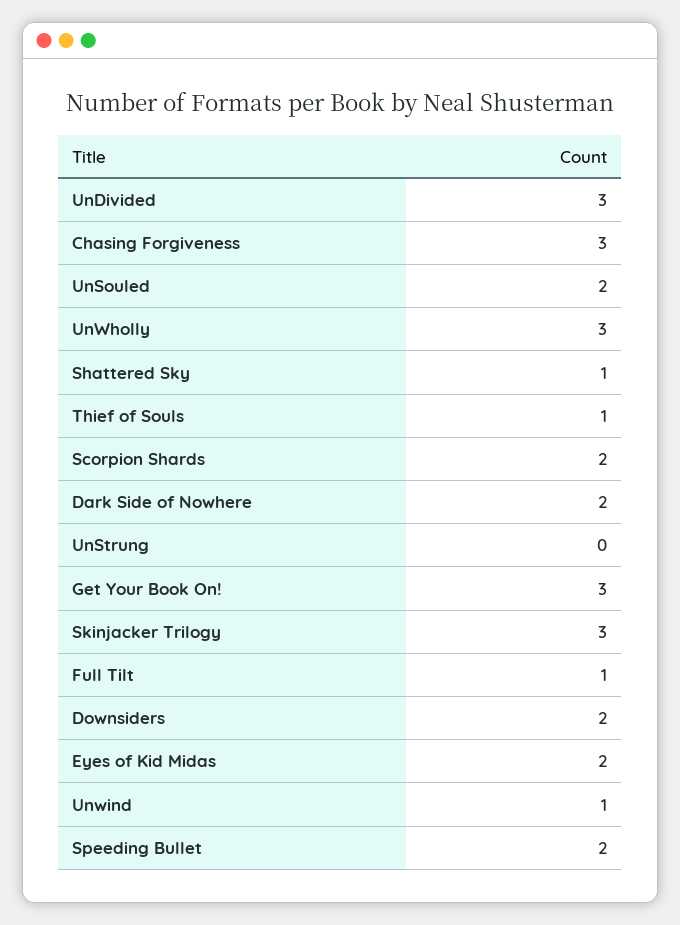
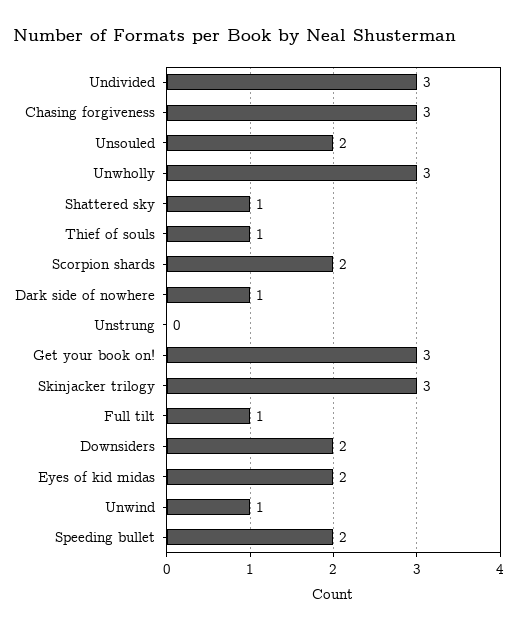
Dark Side of Nowhere: 2 -> 1

